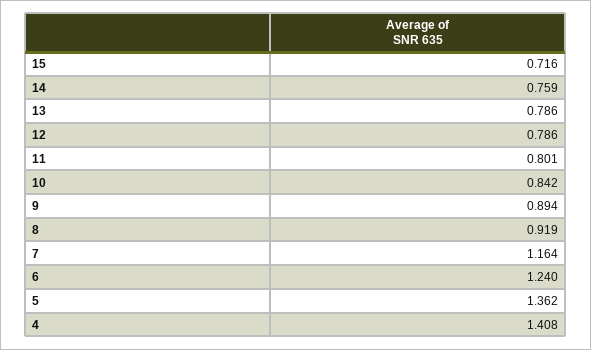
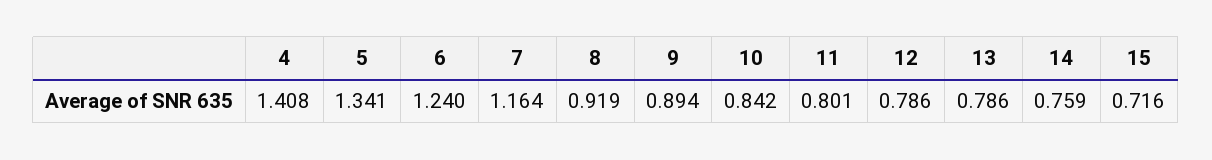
5: 1.362 -> 1.341

